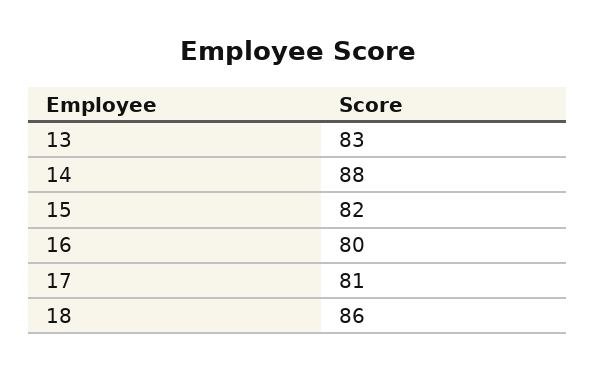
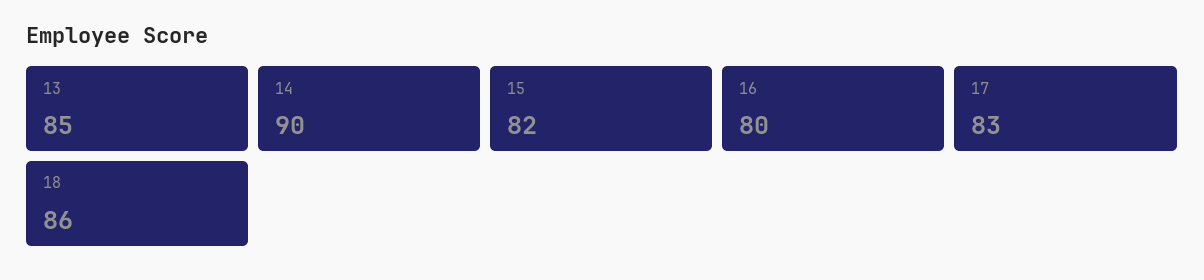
13: 83 -> 85
14: 88 -> 90
17: 81 -> 83

